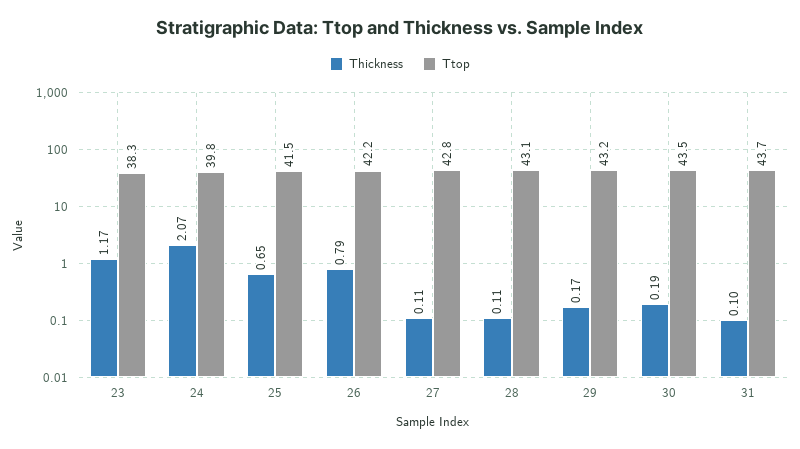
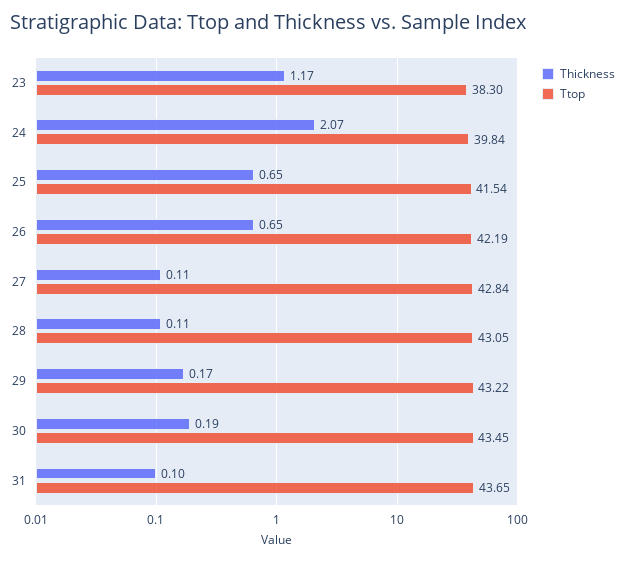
Thickness, 26: 0.79 -> 0.65

